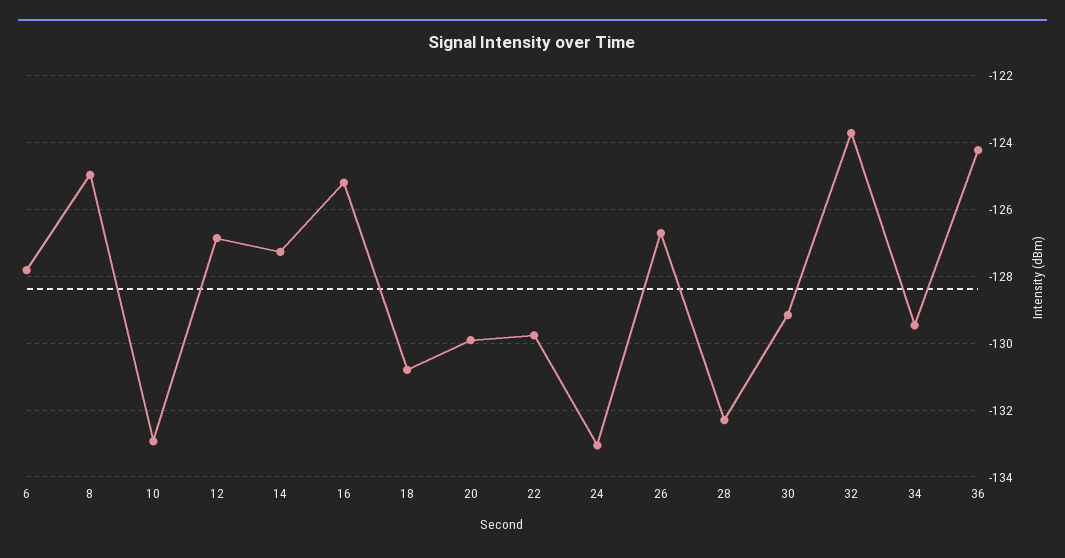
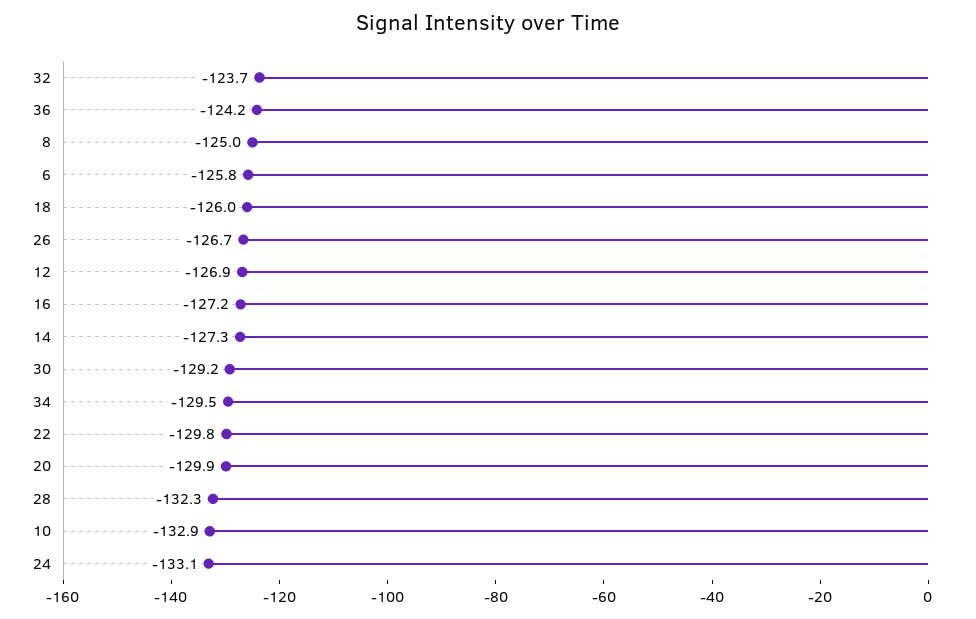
6: -127.8 -> -125.8
16: -125.2 -> -127.2
18: -130.8 -> -126

